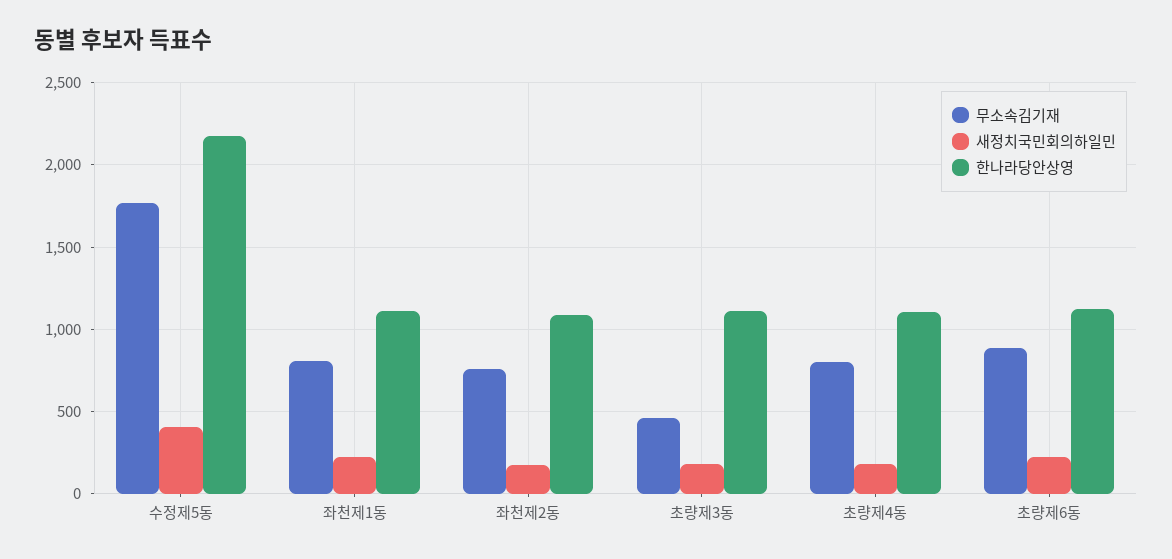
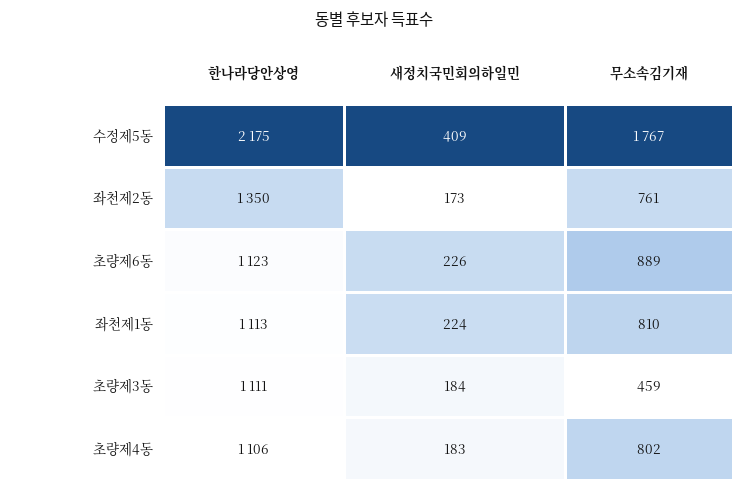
한나라당안상영, 좌천제2동: 1100 -> 1350

